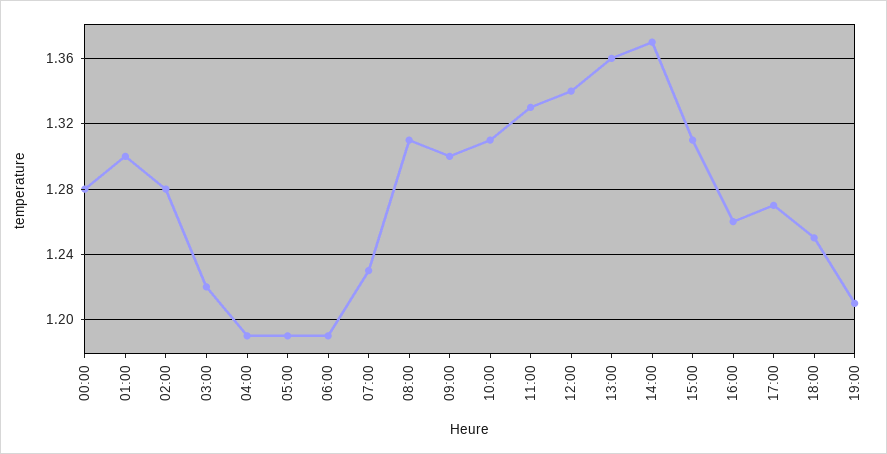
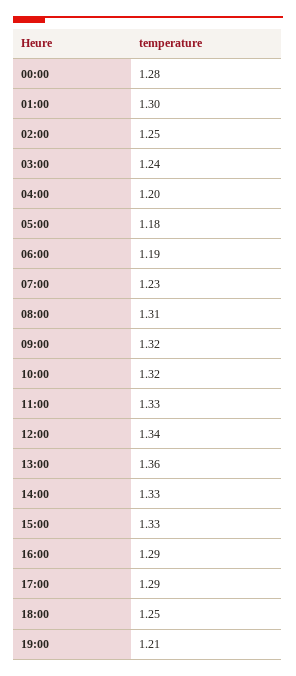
02:00: 1.28 -> 1.25
03:00: 1.22 -> 1.24
04:00: 1.19 -> 1.2
05:00: 1.19 -> 1.18
09:00: 1.3 -> 1.32
10:00: 1.31 -> 1.32
14:00: 1.37 -> 1.33
15:00: 1.31 -> 1.33
16:00: 1.26 -> 1.29
17:00: 1.27 -> 1.29

